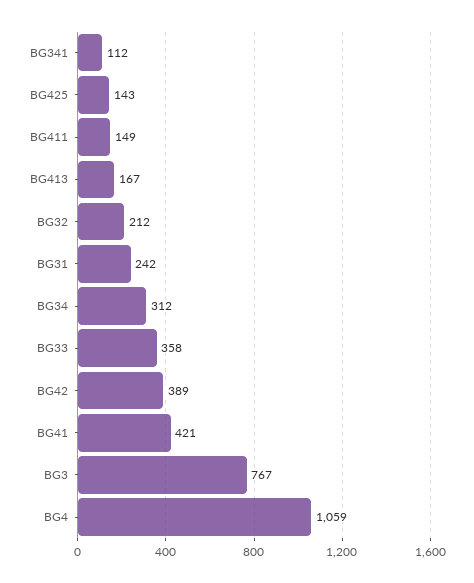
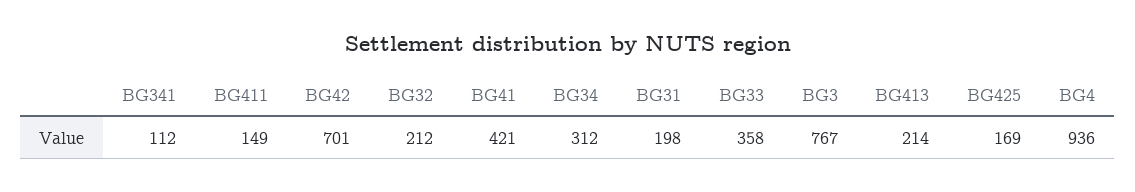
BG425: 143 -> 169
BG413: 167 -> 214
BG31: 242 -> 198
BG42: 389 -> 701
BG4: 1059 -> 936

